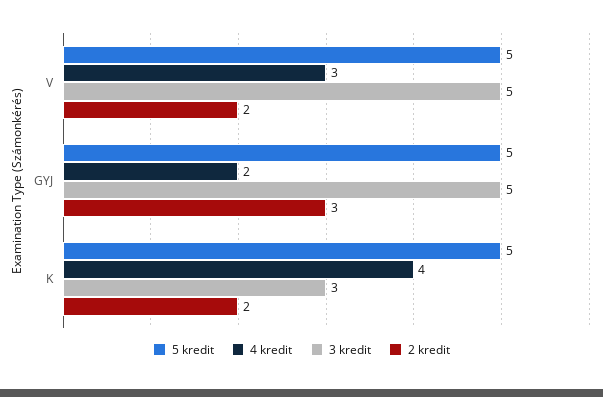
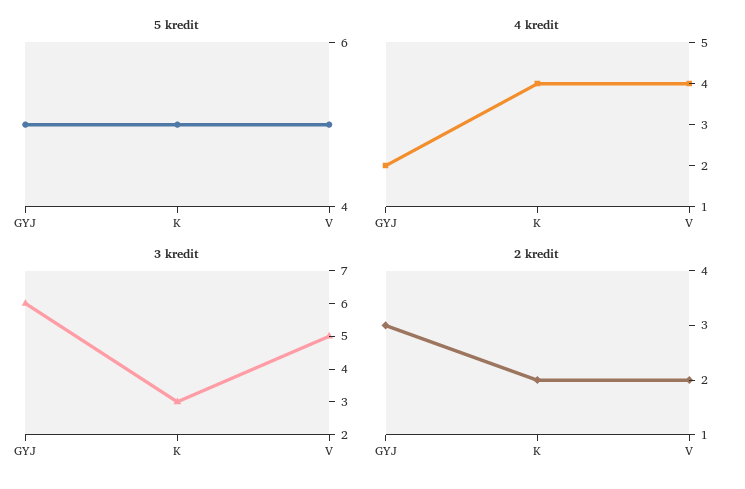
4 kredit, V: 3 -> 4
3 kredit, GYJ: 5 -> 6

